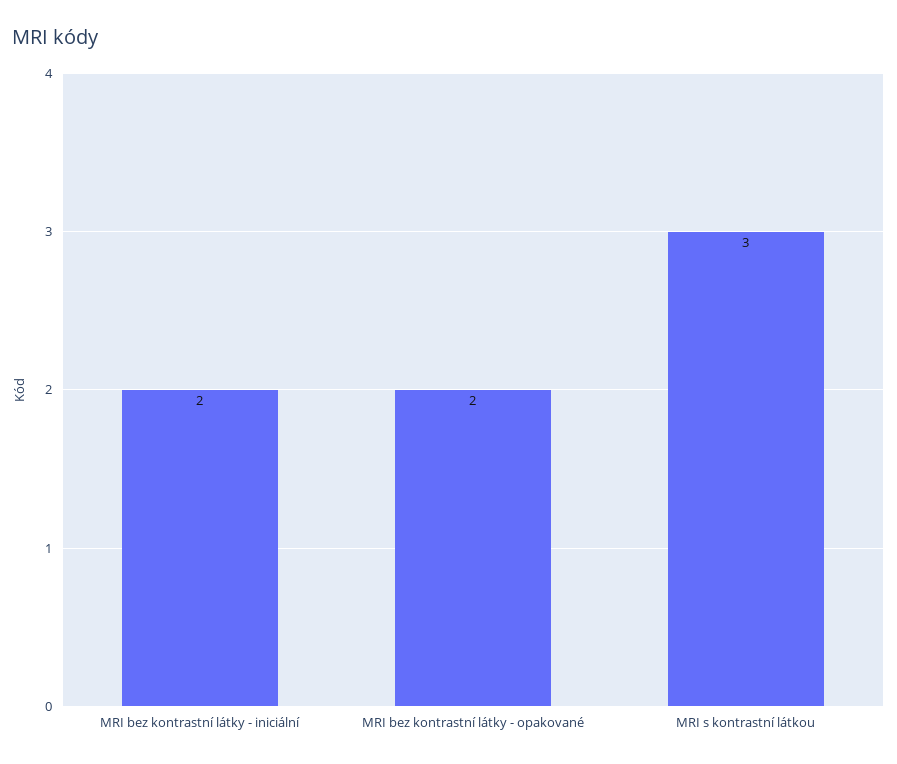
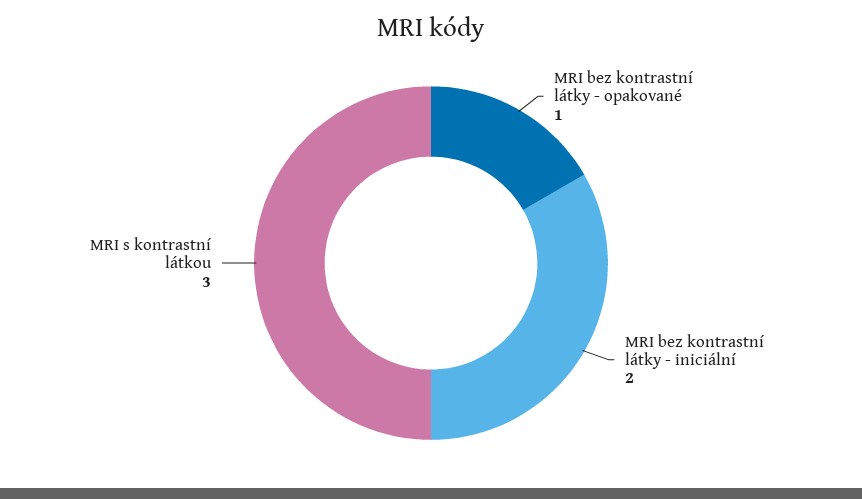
MRI bez kontrastní látky - opakované: 2 -> 1

